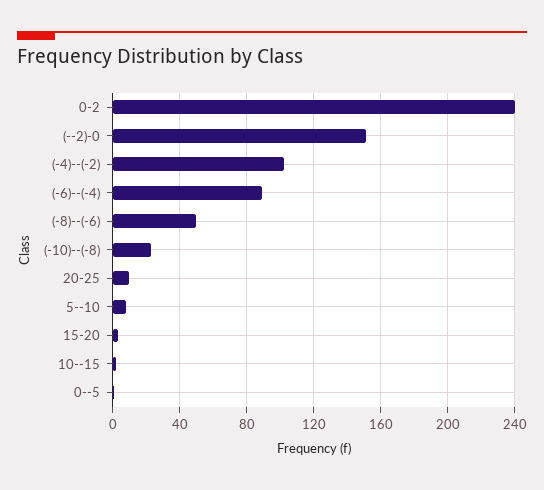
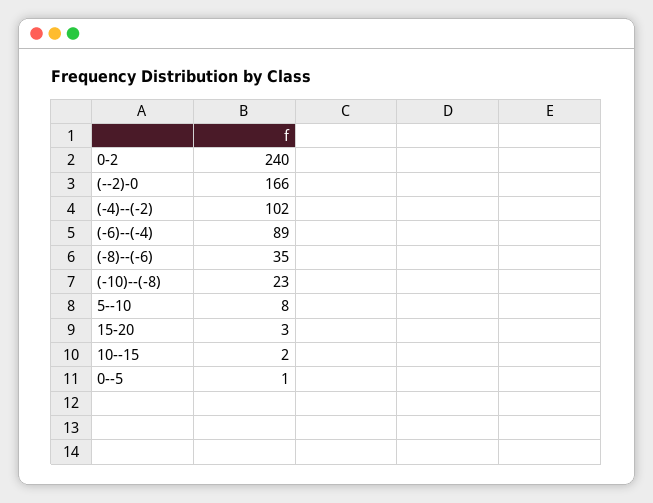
(--2)-0: 150 -> 166
(-8)--(-6): 50 -> 35
20-25: 10 -> none

